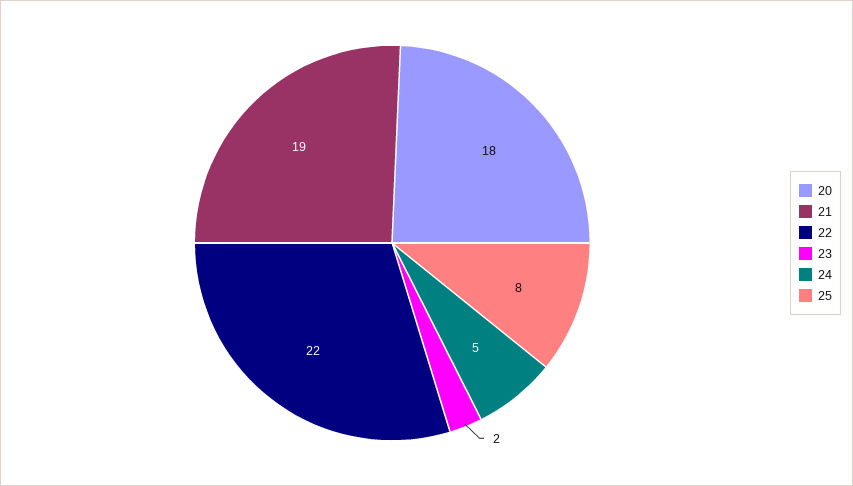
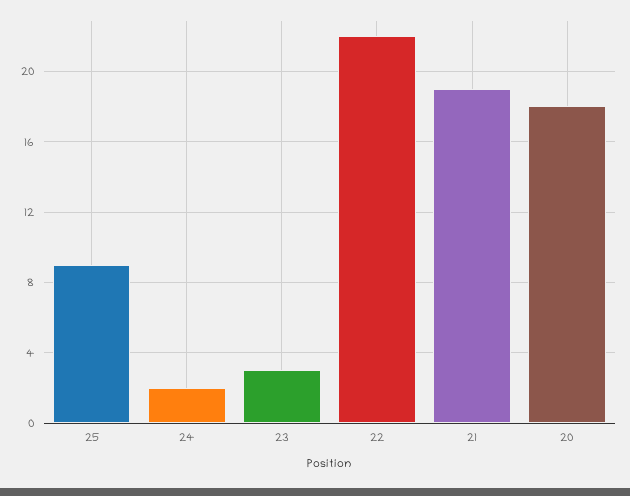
23: 2 -> 3
24: 5 -> 2
25: 8 -> 9

